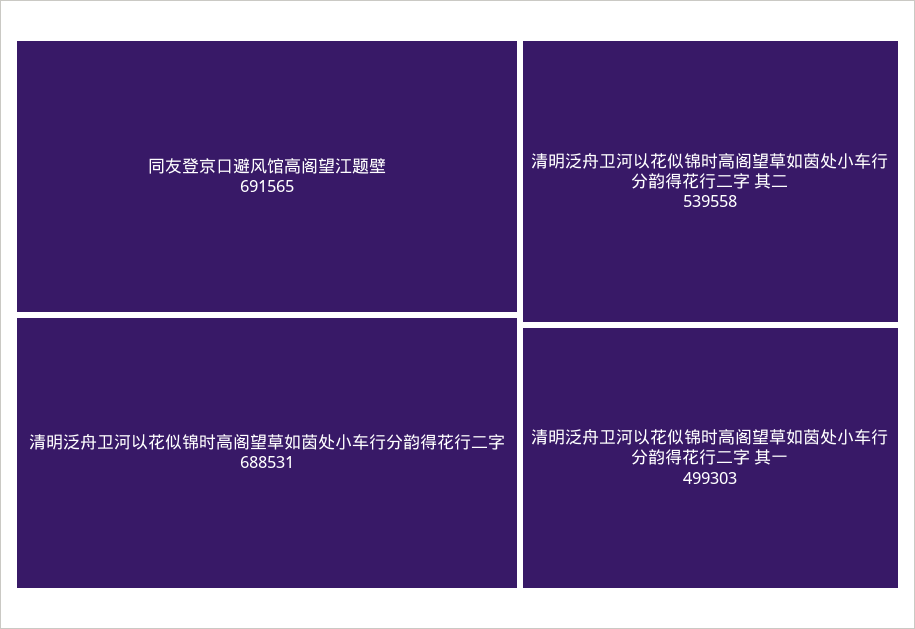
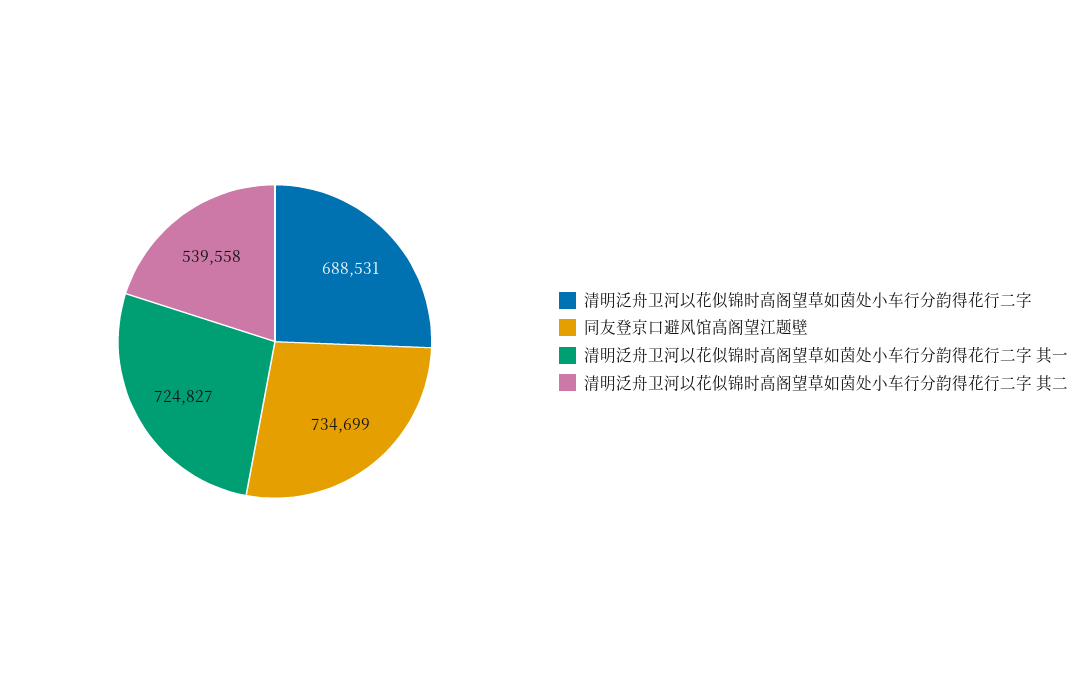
同友登京口避风馆高阁望江题壁: 691565 -> 734699
清明泛舟卫河以花似锦时高阁望草如茵处小车行分韵得花行二字 其一: 499303 -> 724827

